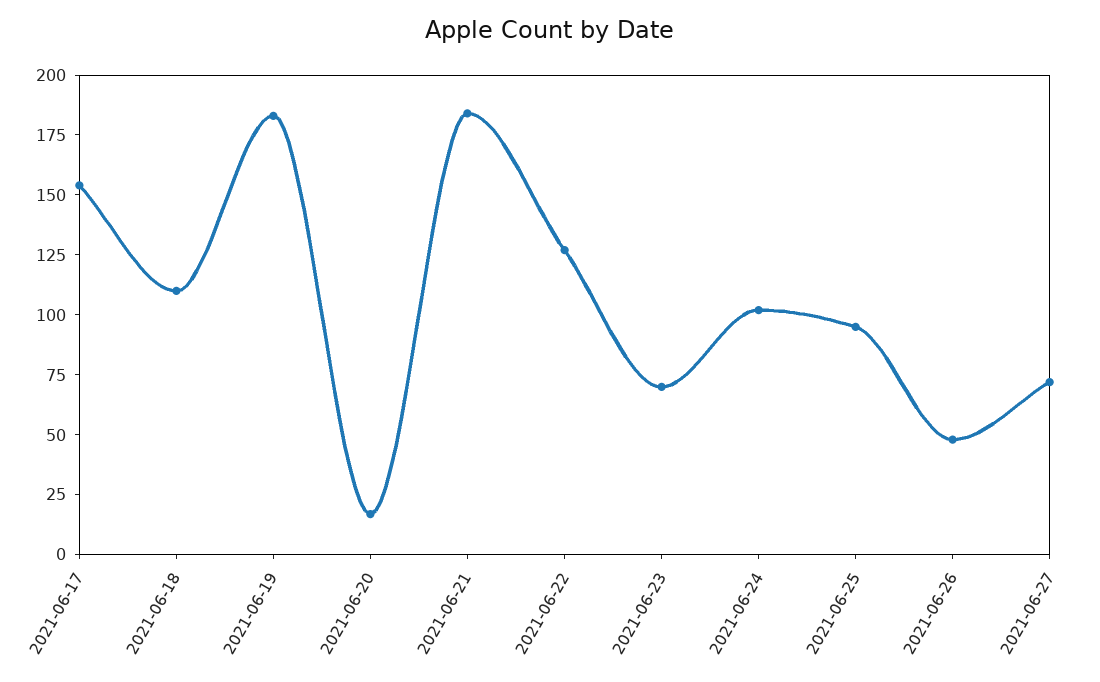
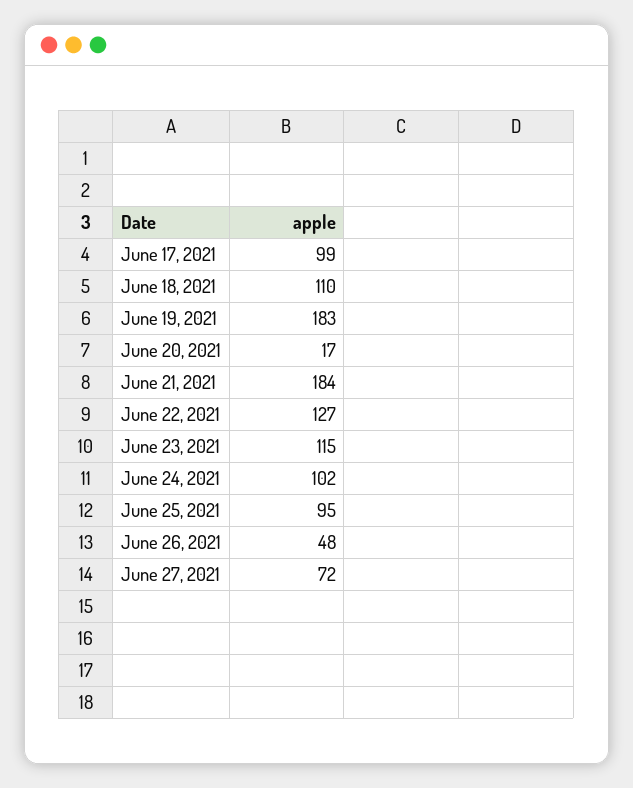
2021-06-17: 155 -> 99
2021-06-23: 70 -> 115

